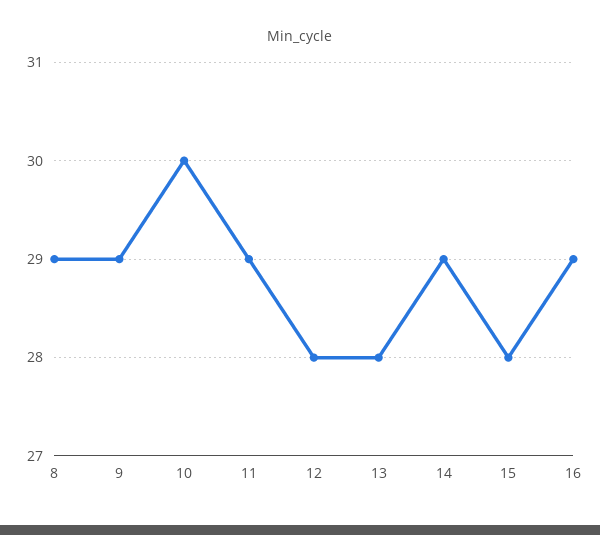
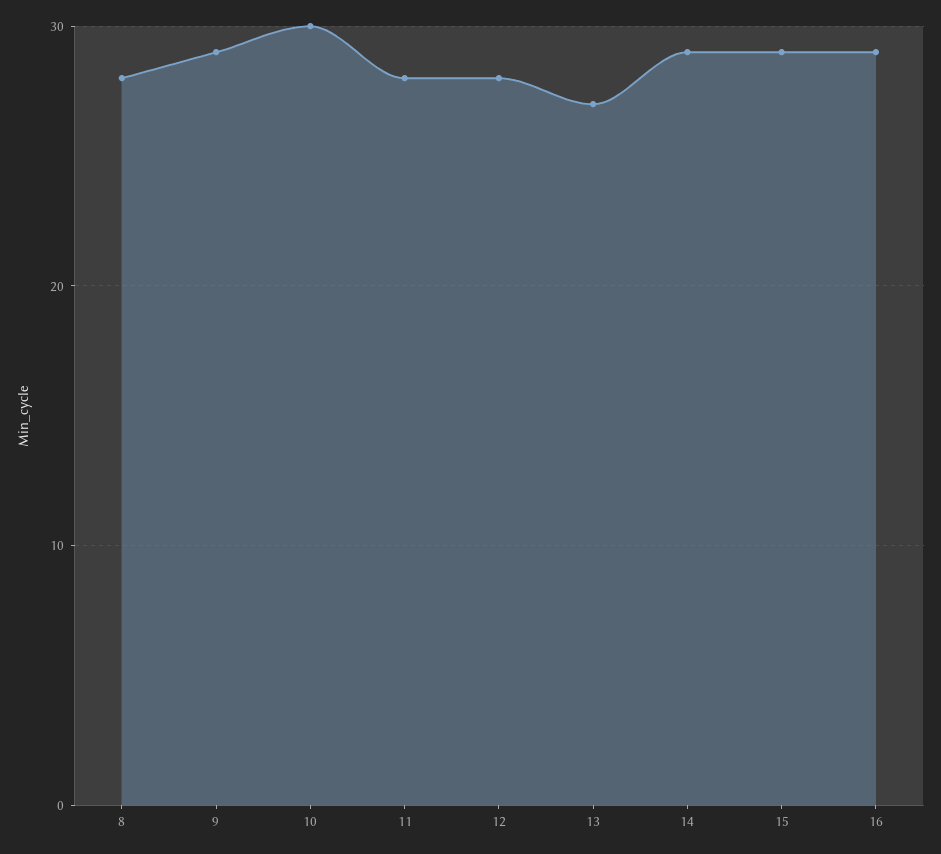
8: 29 -> 28
11: 29 -> 28
13: 28 -> 27
15: 28 -> 29

